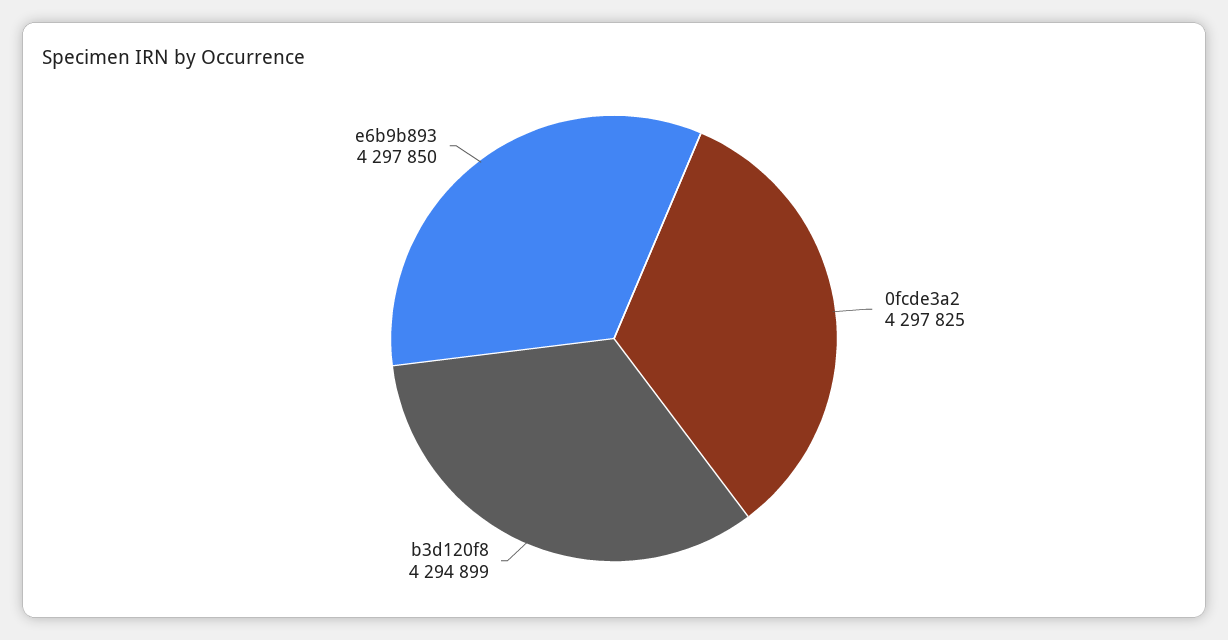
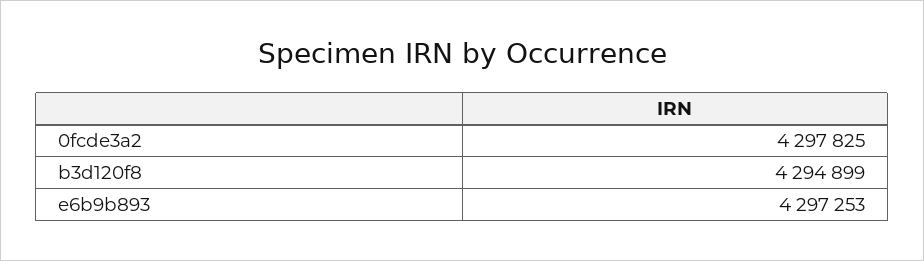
e6b9b893: 4297850 -> 4297253

